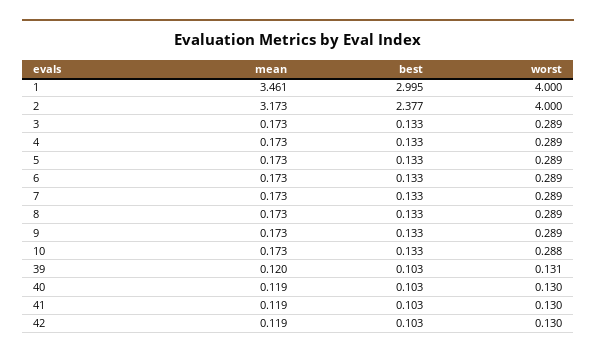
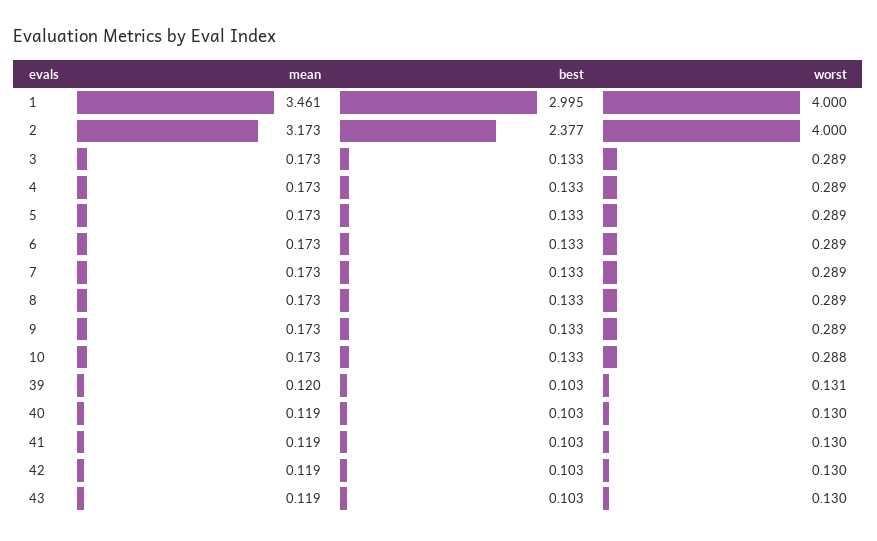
mean, 43: none -> 0.119
best, 43: none -> 0.103
worst, 43: none -> 0.13

